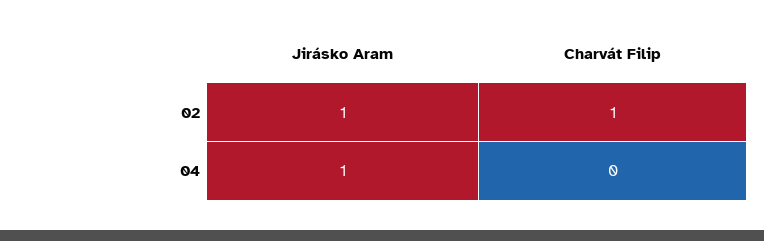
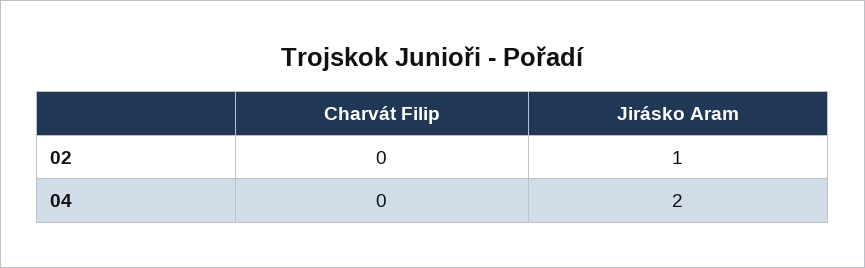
Charvát Filip, 02: 1 -> 0
Jirásko Aram, 04: 1 -> 2

